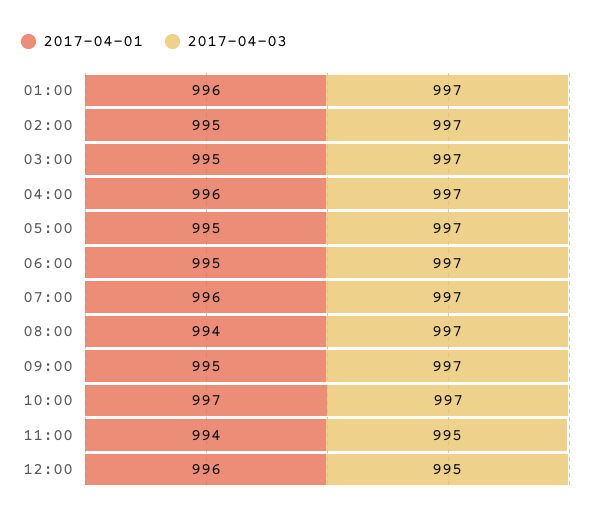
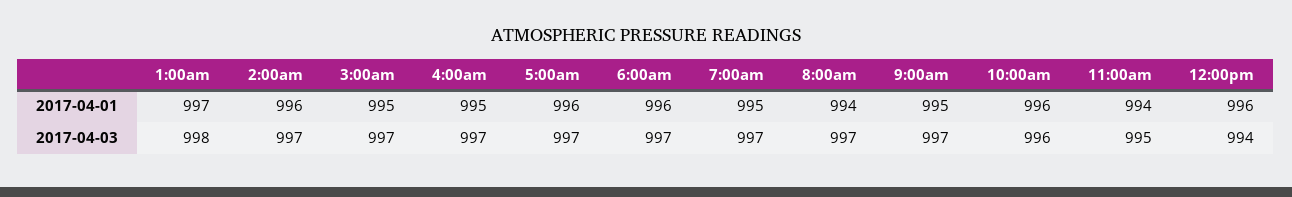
2017-04-01, 01:00: 996 -> 997
2017-04-03, 01:00: 997 -> 998
2017-04-01, 02:00: 995 -> 996
2017-04-01, 04:00: 996 -> 995
2017-04-01, 05:00: 995 -> 996
2017-04-01, 06:00: 995 -> 996
2017-04-01, 07:00: 996 -> 995
2017-04-01, 10:00: 997 -> 996
2017-04-03, 10:00: 997 -> 996
2017-04-03, 12:00: 995 -> 994

